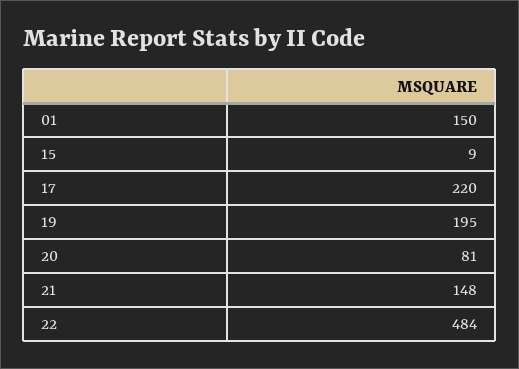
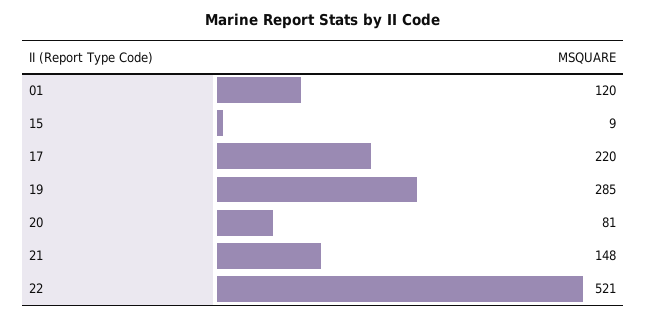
01: 150 -> 120
19: 195 -> 285
22: 484 -> 521

